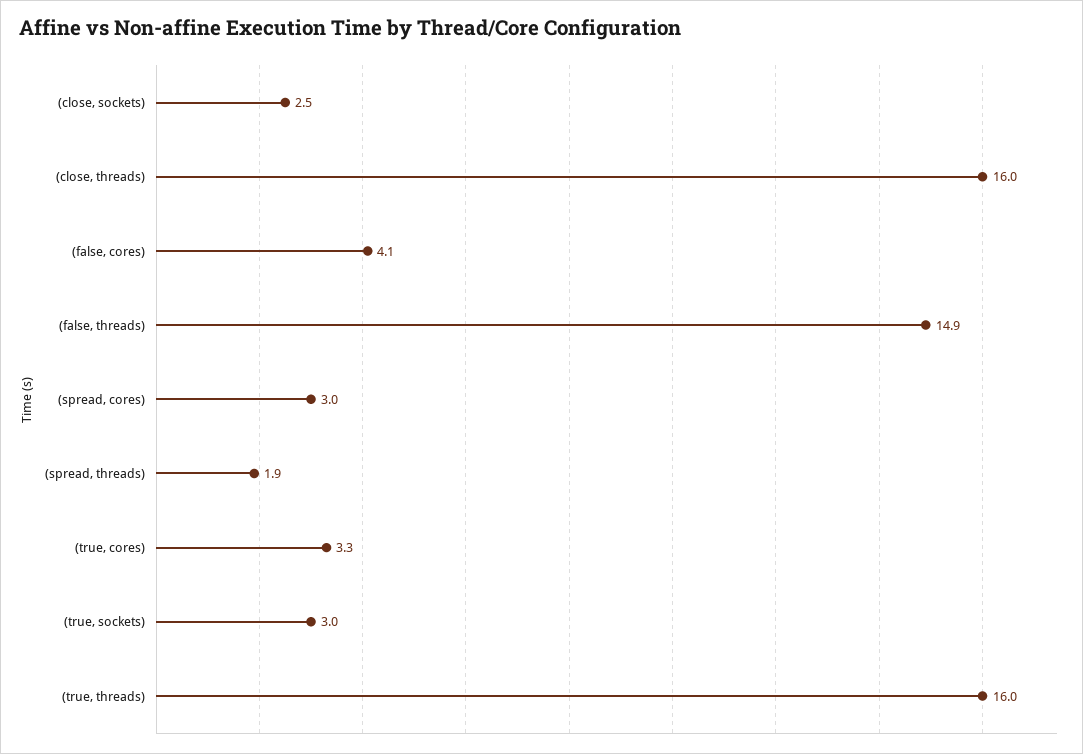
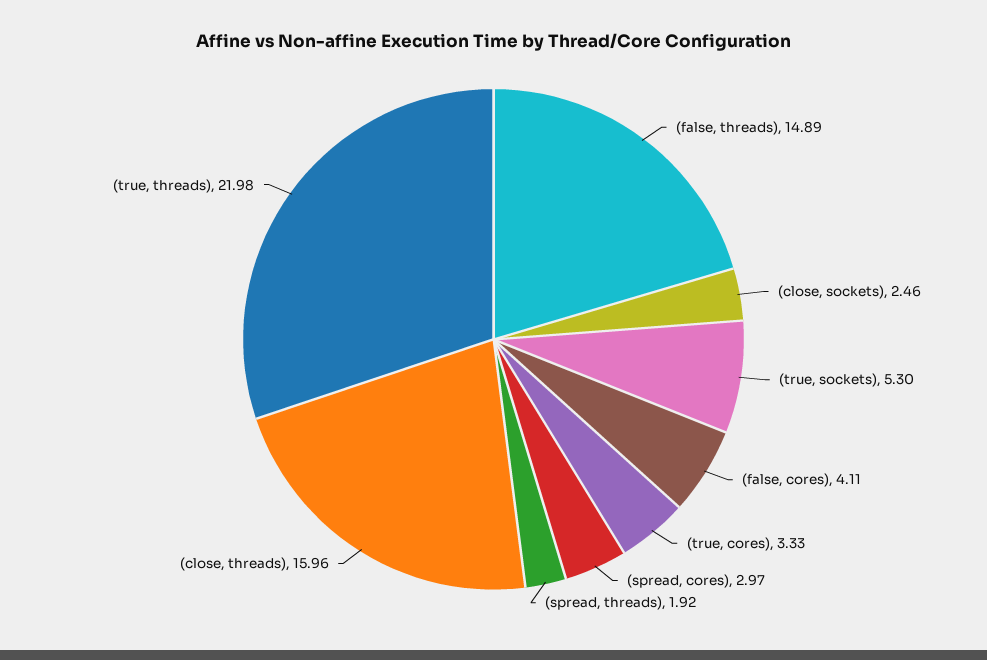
(true, sockets): 3 -> 5.3
(true, threads): 16 -> 21.98

